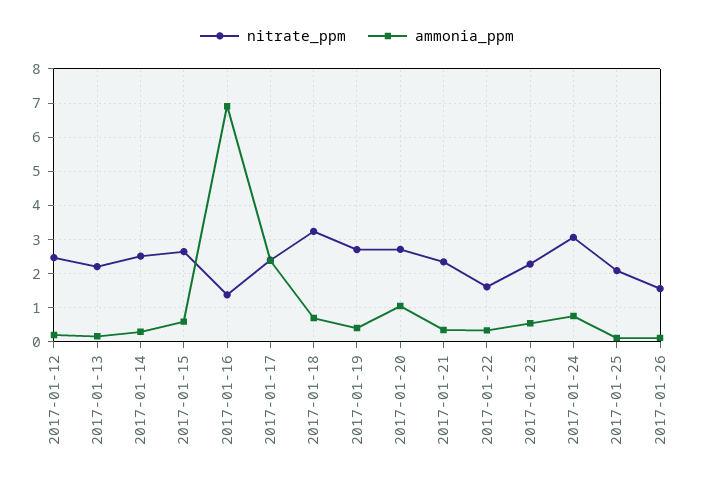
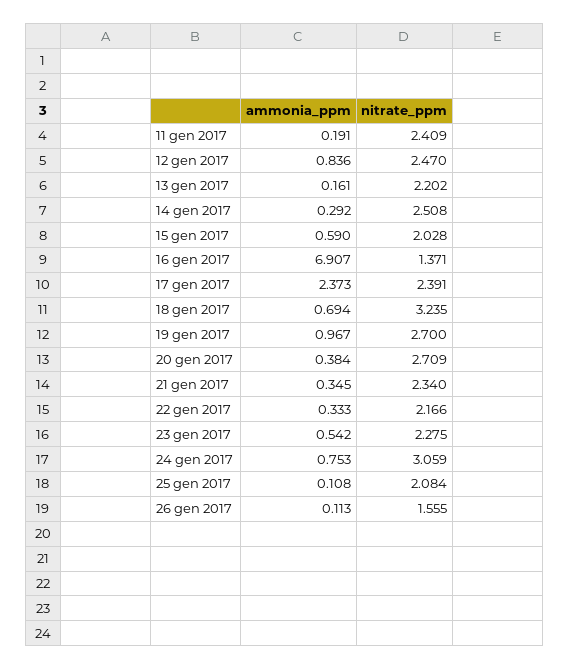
ammonia_ppm, 2017-01-12: 0.2 -> 0.836
nitrate_ppm, 2017-01-15: 2.6 -> 2.028
ammonia_ppm, 2017-01-19: 0.4 -> 0.967
ammonia_ppm, 2017-01-20: 1 -> 0.384
nitrate_ppm, 2017-01-22: 1.6 -> 2.166
ammonia_ppm, 11 gen 2017: none -> 0.191
nitrate_ppm, 11 gen 2017: none -> 2.409

